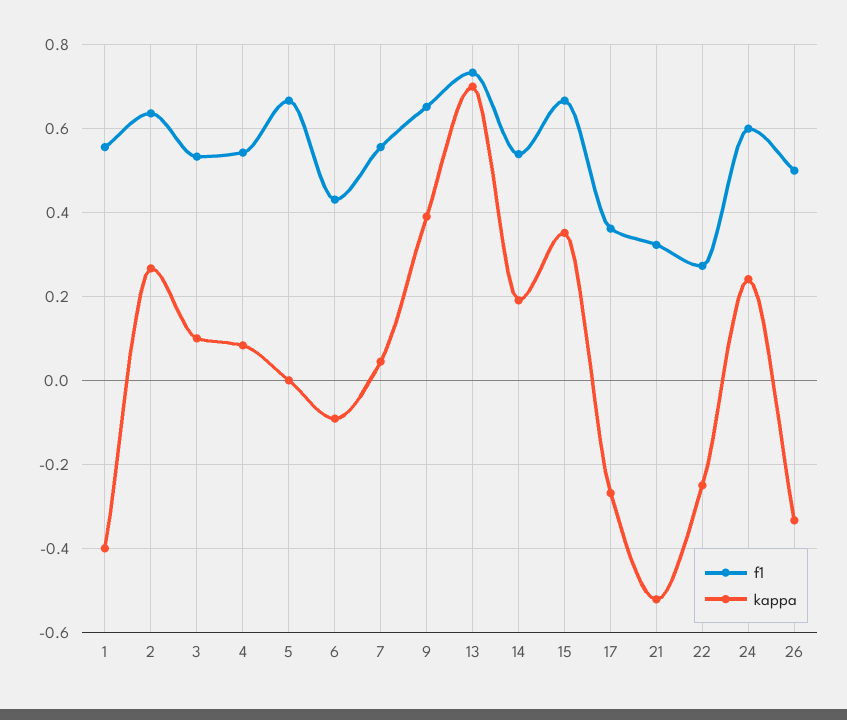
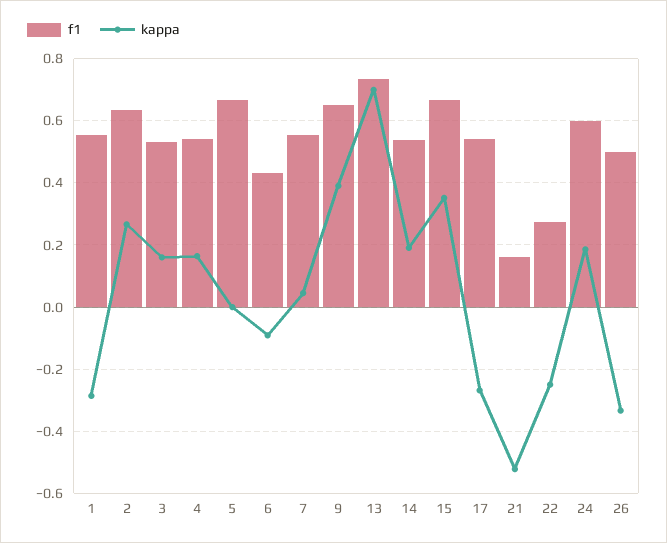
kappa, 1: -0.4 -> -0.28
kappa, 3: 0.1 -> 0.16
kappa, 4: 0.08 -> 0.16
f1, 17: 0.36 -> 0.54
f1, 21: 0.32 -> 0.16
kappa, 24: 0.24 -> 0.18

